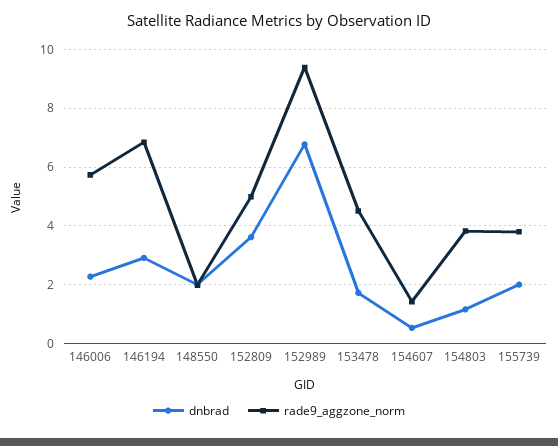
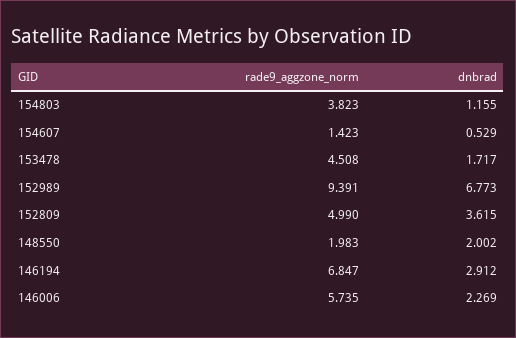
dnbrad, 155739: 2 -> none
rade9_aggzone_norm, 155739: 3.75 -> none

